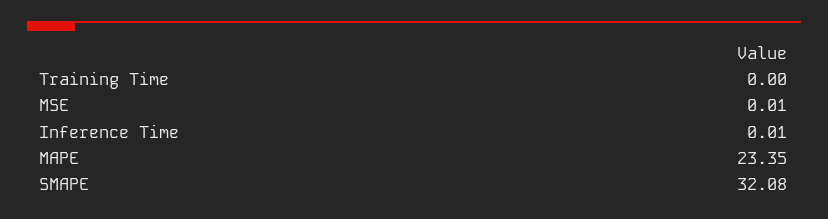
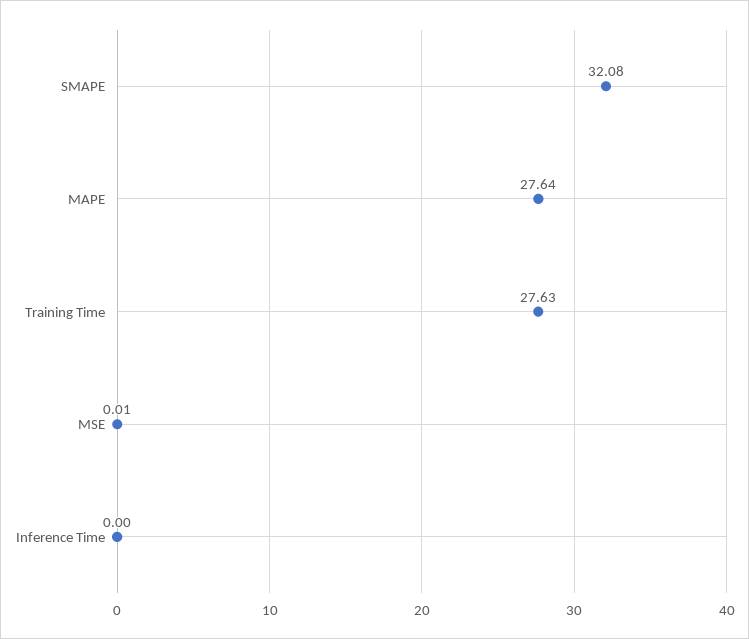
Training Time: 0 -> 27.63
Inference Time: 0.01 -> 0
MAPE: 23.35 -> 27.64

